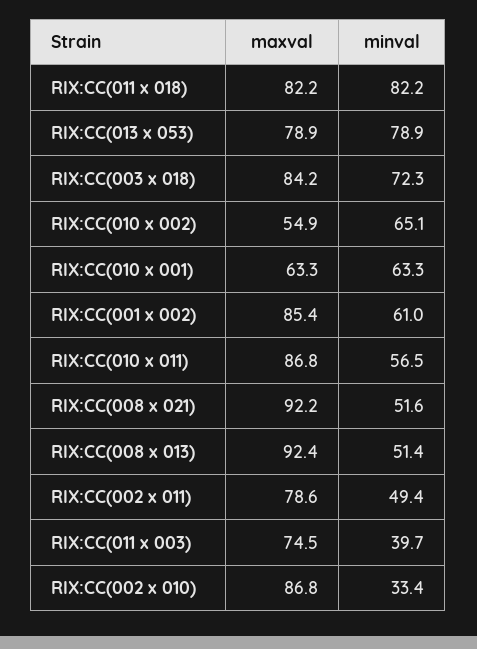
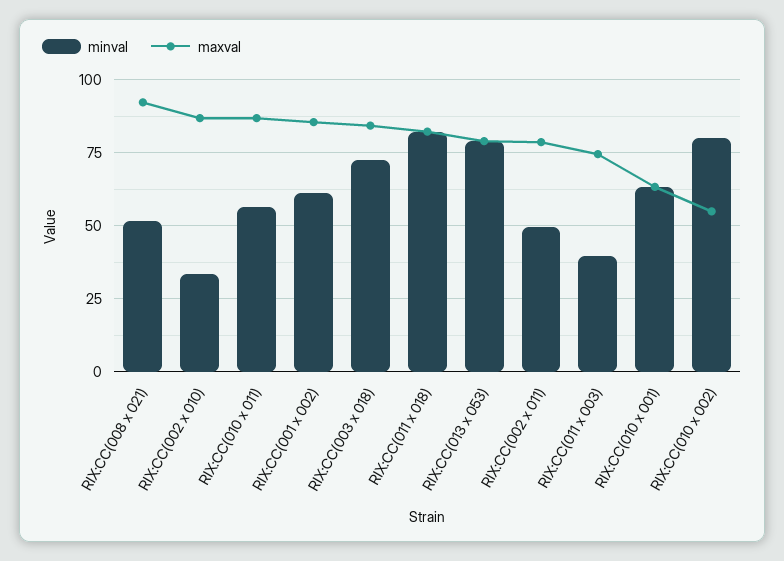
minval, RIX:CC(010 x 002): 65.1 -> 80
maxval, RIX:CC(008 x 013): 92.4 -> none
minval, RIX:CC(008 x 013): 51.4 -> none

